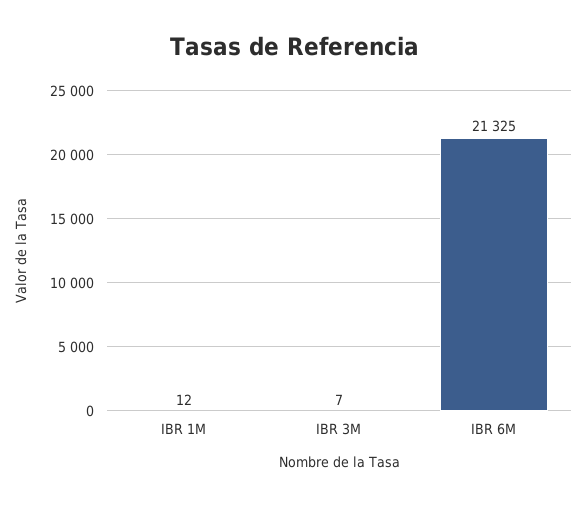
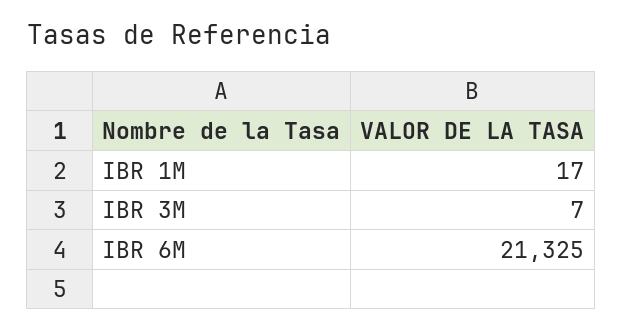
IBR 1M: 12 -> 17

